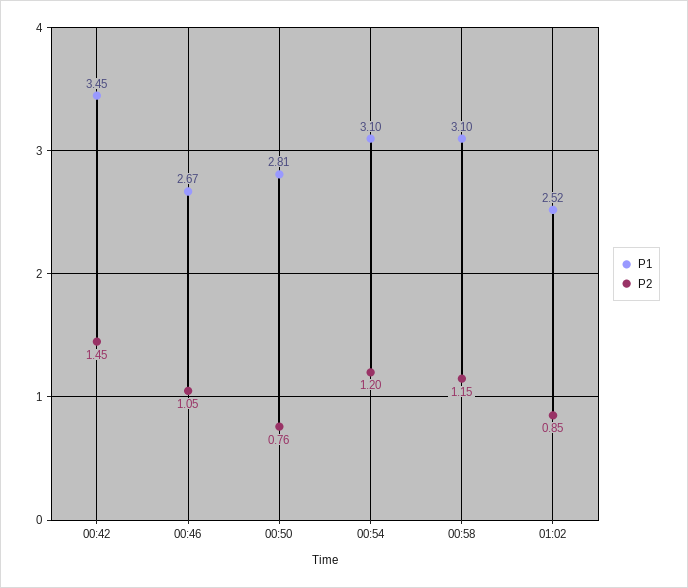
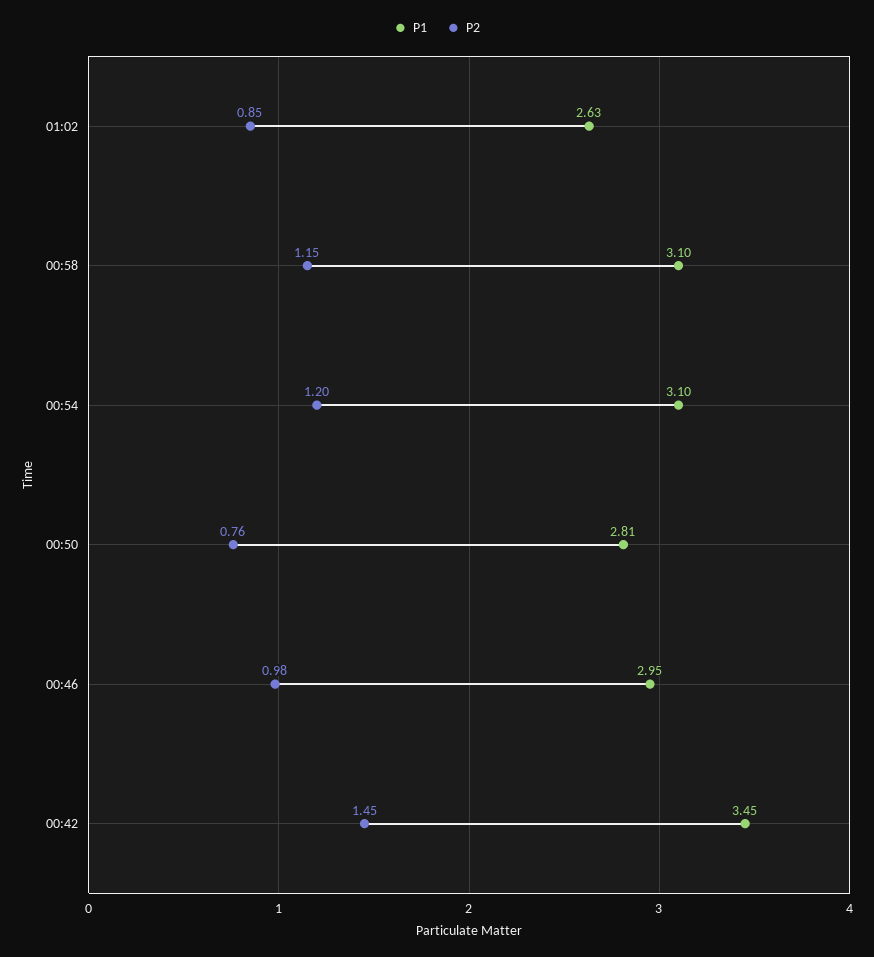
P1, 00:46: 2.67 -> 2.95
P2, 00:46: 1.05 -> 0.98
P1, 01:02: 2.52 -> 2.63

